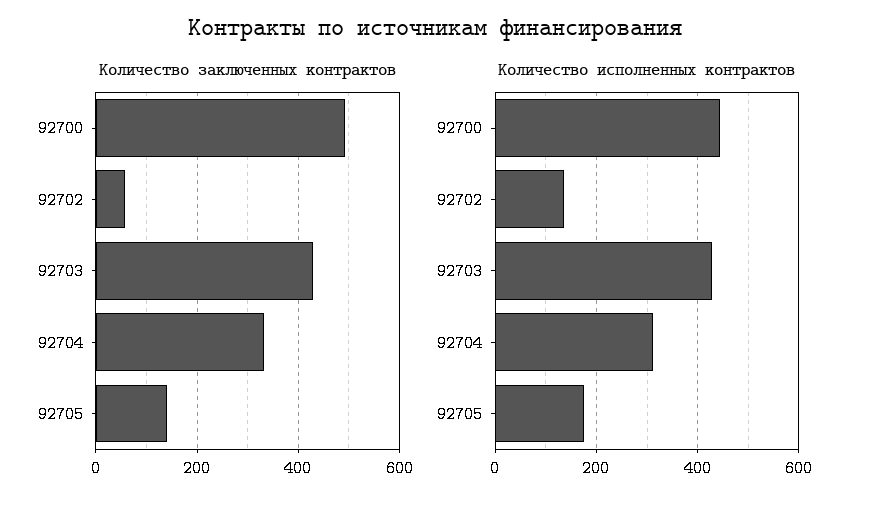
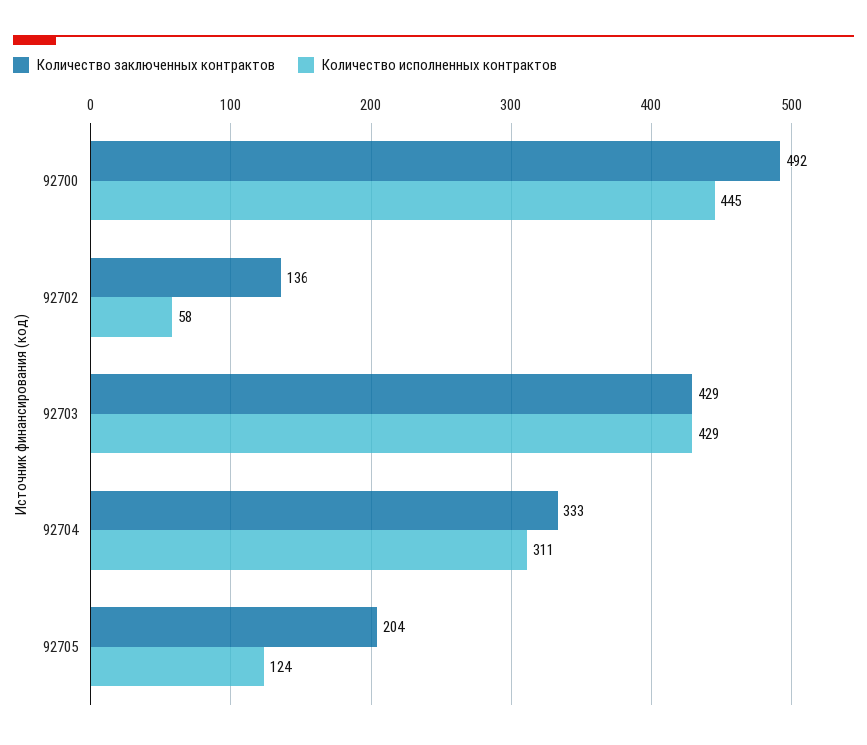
Количество заключенных контрактов, 92702: 60 -> 136
Количество заключенных контрактов, 92705: 140 -> 204
Количество исполненных контрактов, 92702: 140 -> 58
Количество исполненных контрактов, 92705: 180 -> 124

